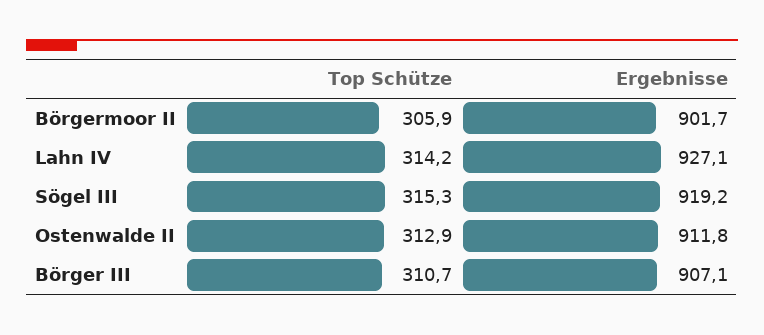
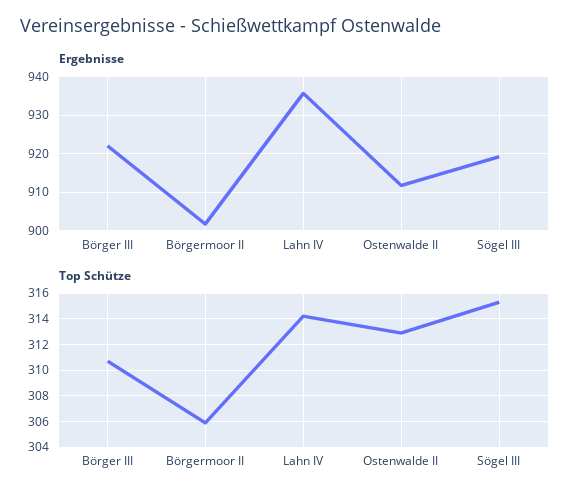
Ergebnisse, Lahn IV: 927.1 -> 936
Ergebnisse, Börger III: 907.1 -> 922

